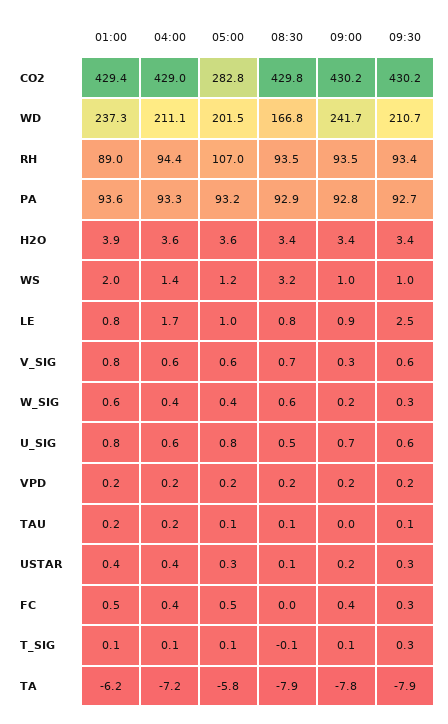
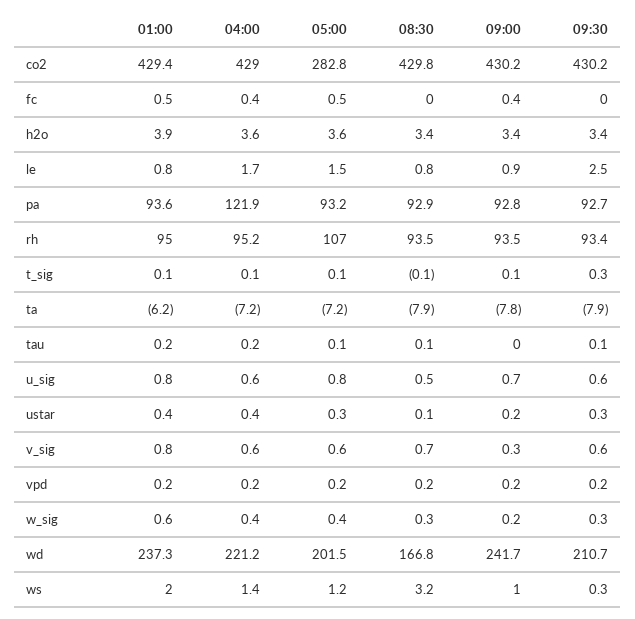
04:00, WD: 211.1 -> 221.2
01:00, RH: 89 -> 95
04:00, RH: 94.4 -> 95.2
04:00, PA: 93.3 -> 121.9
09:30, WS: 1 -> 0.3
05:00, LE: 1 -> 1.5
08:30, W_SIG: 0.6 -> 0.3
09:30, FC: 0.3 -> 0
05:00, TA: -5.8 -> -7.2

